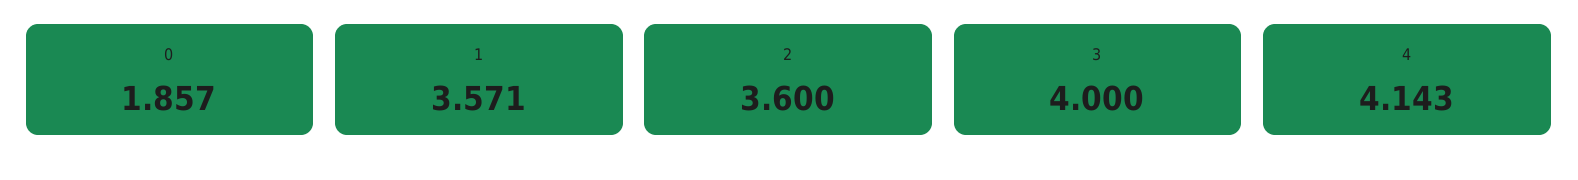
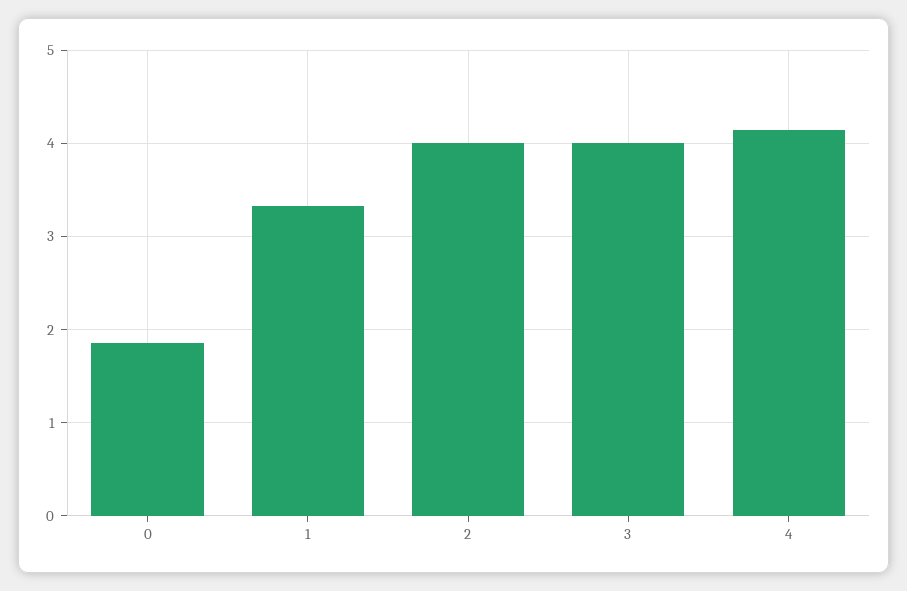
1: 3.571 -> 3.3
2: 3.6 -> 4

